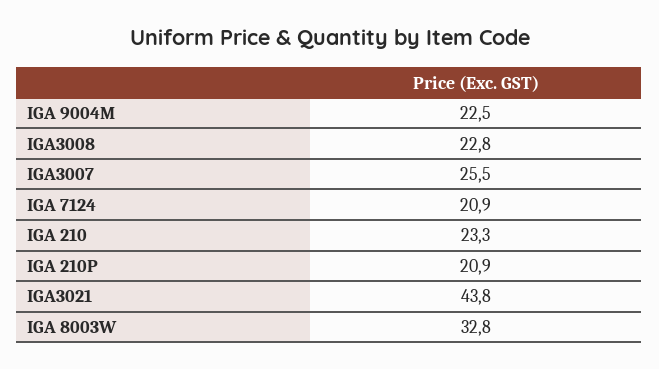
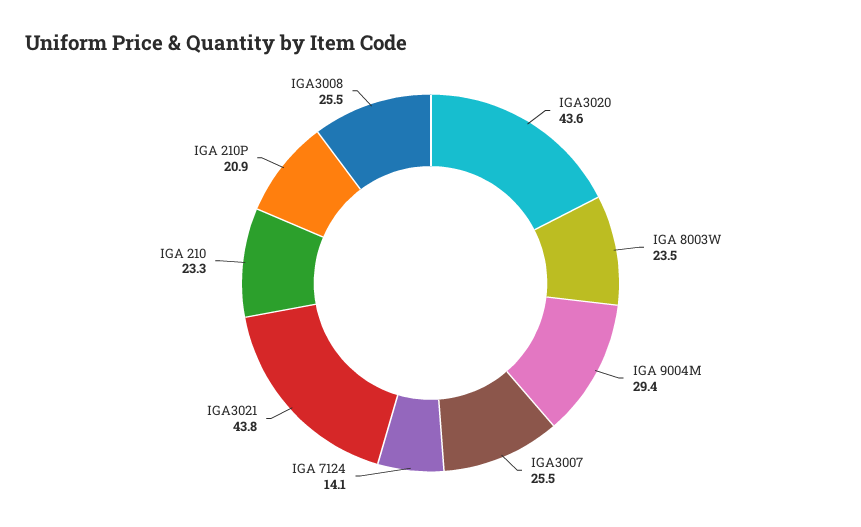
IGA 9004M: 22.5 -> 29.4
IGA3008: 22.8 -> 25.5
IGA 7124: 20.9 -> 14.1
IGA 8003W: 32.8 -> 23.5
IGA3020: none -> 43.6

